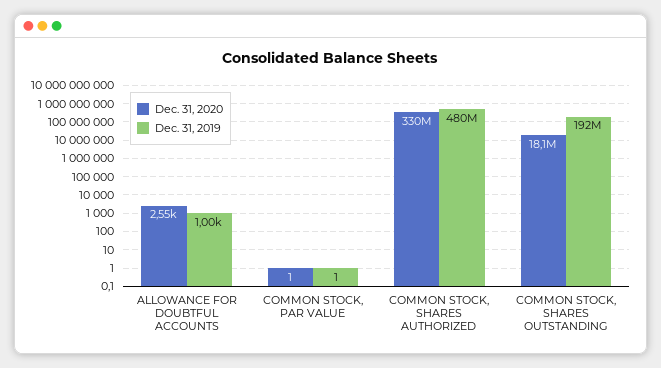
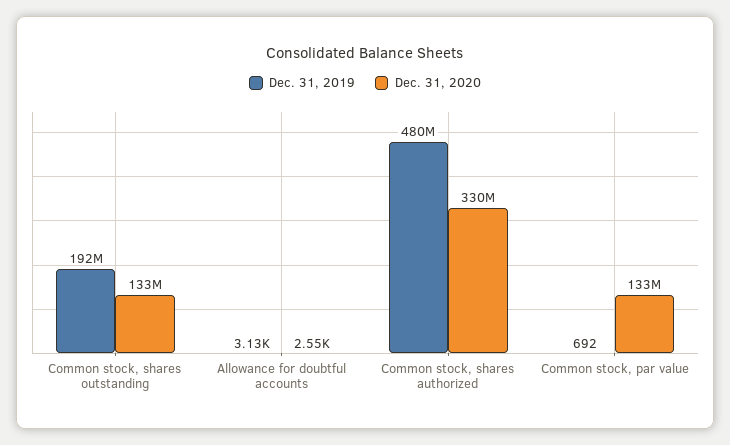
Dec. 31, 2019, ALLOWANCE FOR DOUBTFUL ACCOUNTS: 1000 -> 3130
Dec. 31, 2020, COMMON STOCK, PAR VALUE: 1 -> 133000000
Dec. 31, 2019, COMMON STOCK, PAR VALUE: 1 -> 692
Dec. 31, 2020, COMMON STOCK, SHARES OUTSTANDING: 18100000 -> 133000000

